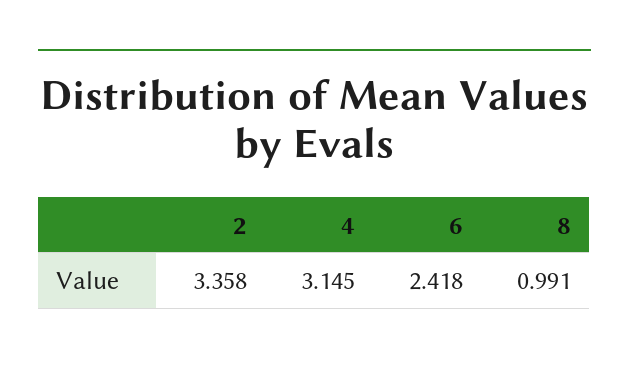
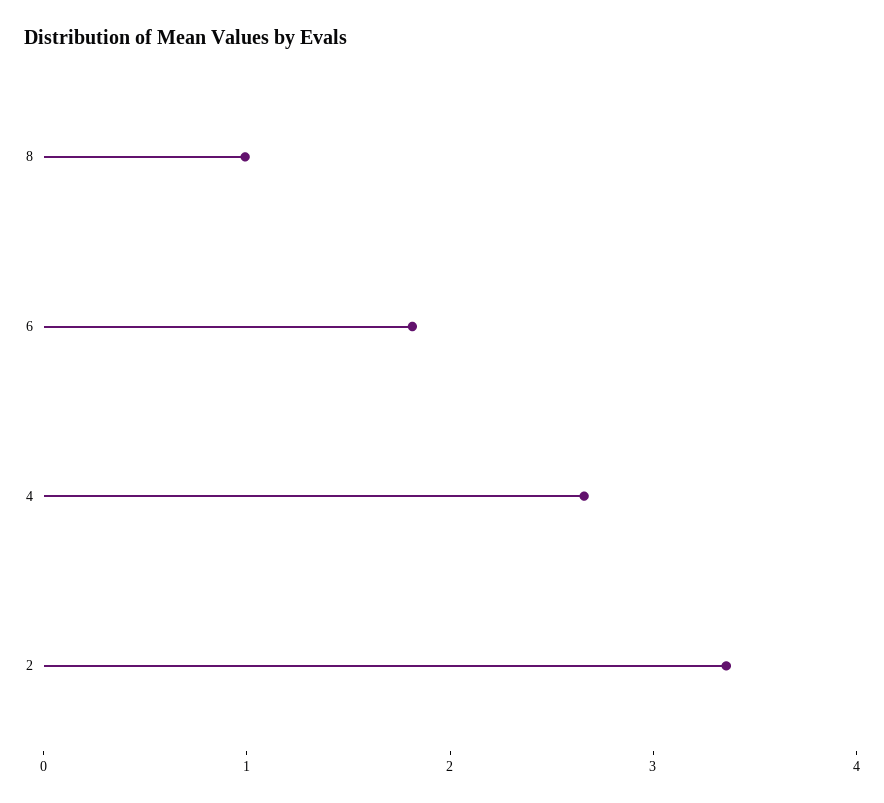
4: 3.145 -> 2.6
6: 2.418 -> 1.8

